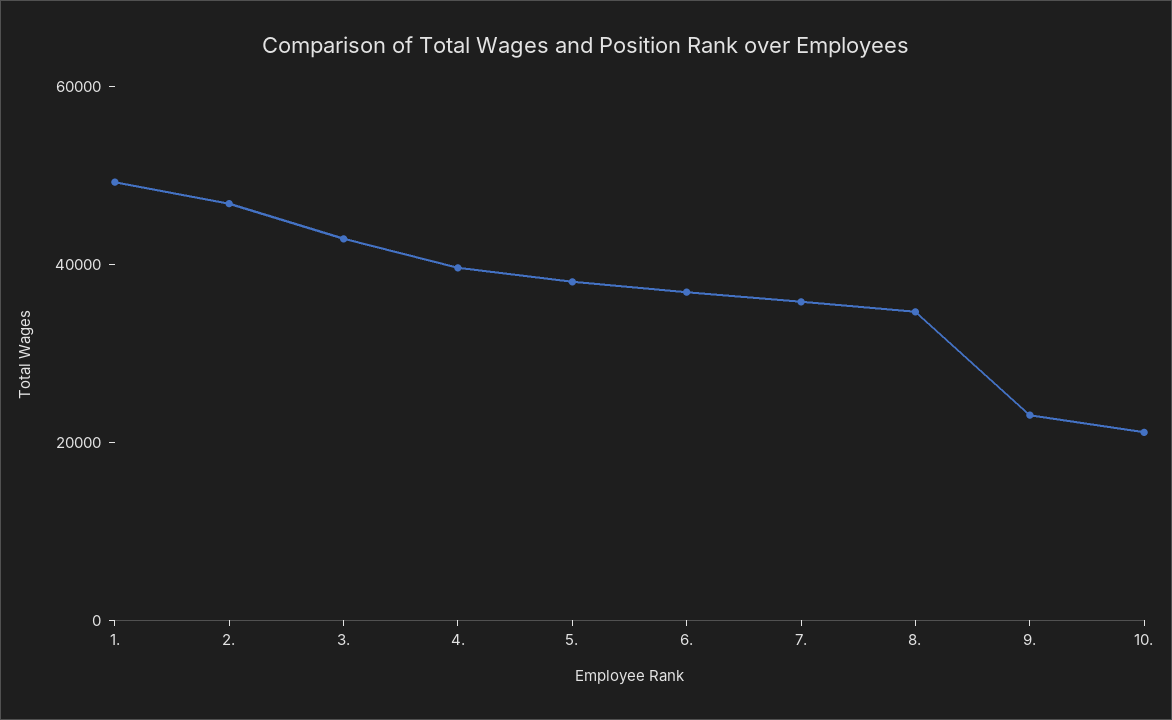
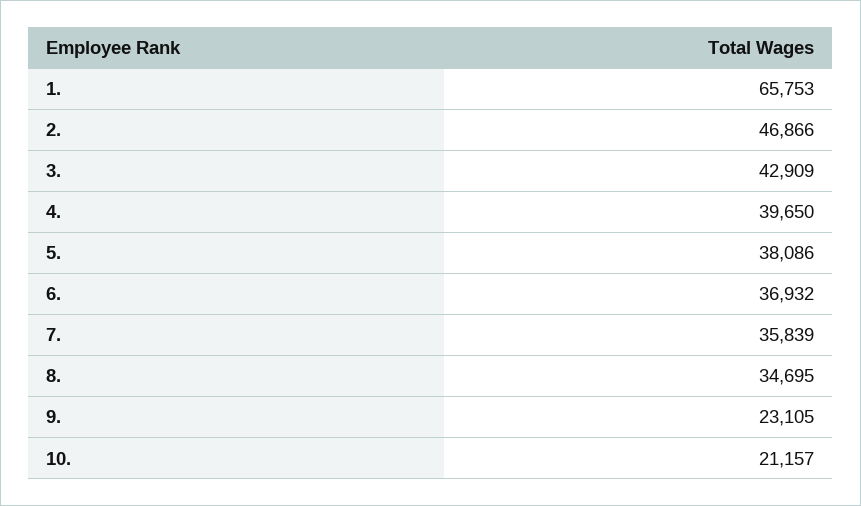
1.: 50000 -> 65753

